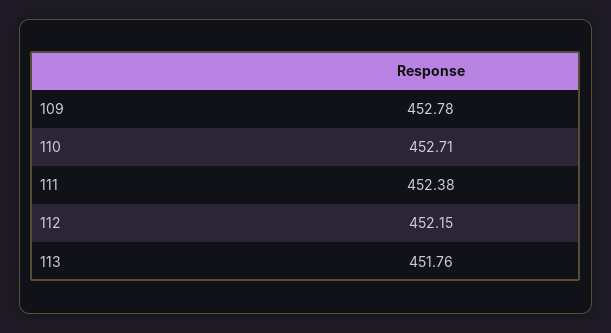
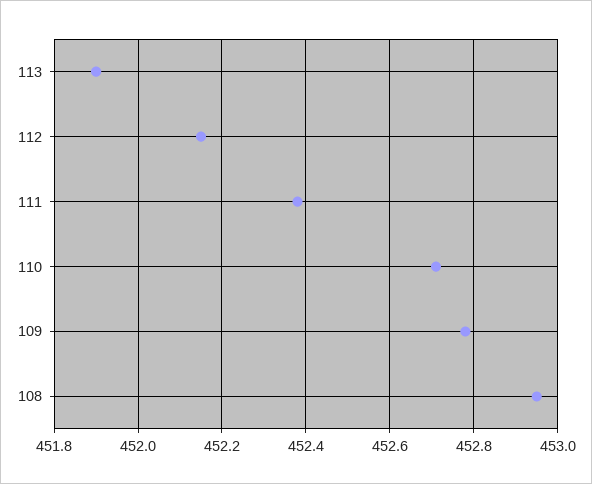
113: 451.76 -> 451.9
108: none -> 452.95

